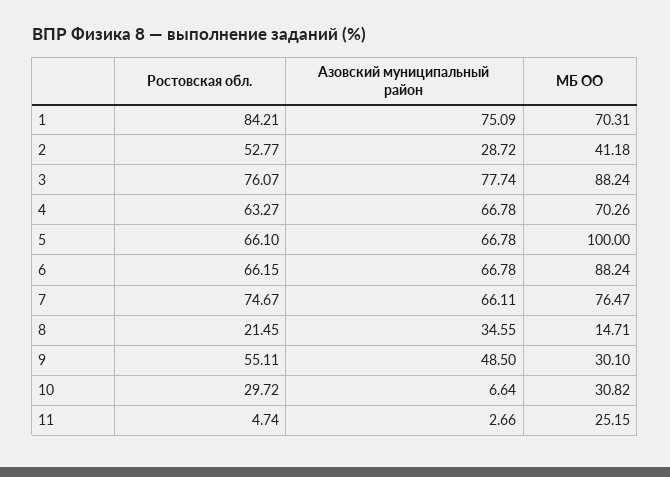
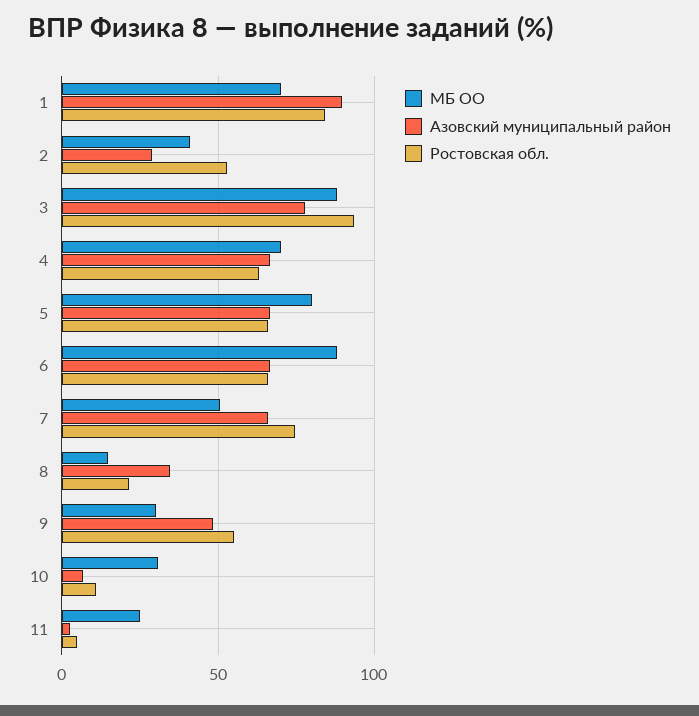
Азовский муниципальный район, 1: 75.09 -> 90
Ростовская обл., 3: 76.07 -> 95
МБ ОО, 5: 100 -> 80
МБ ОО, 7: 76.47 -> 50
Ростовская обл., 10: 29.72 -> 10

